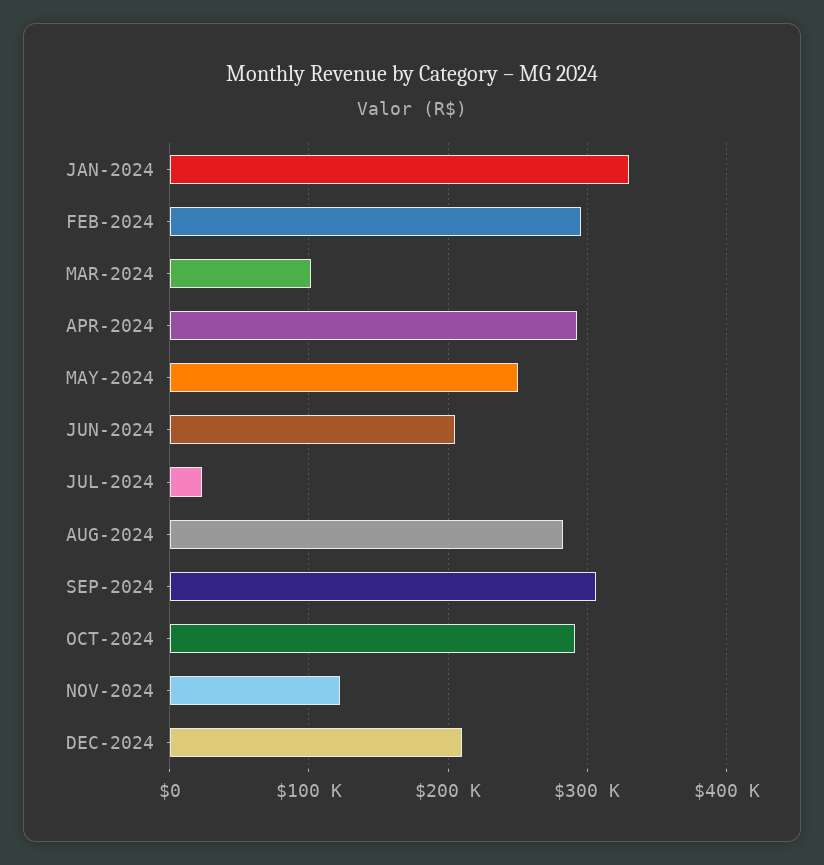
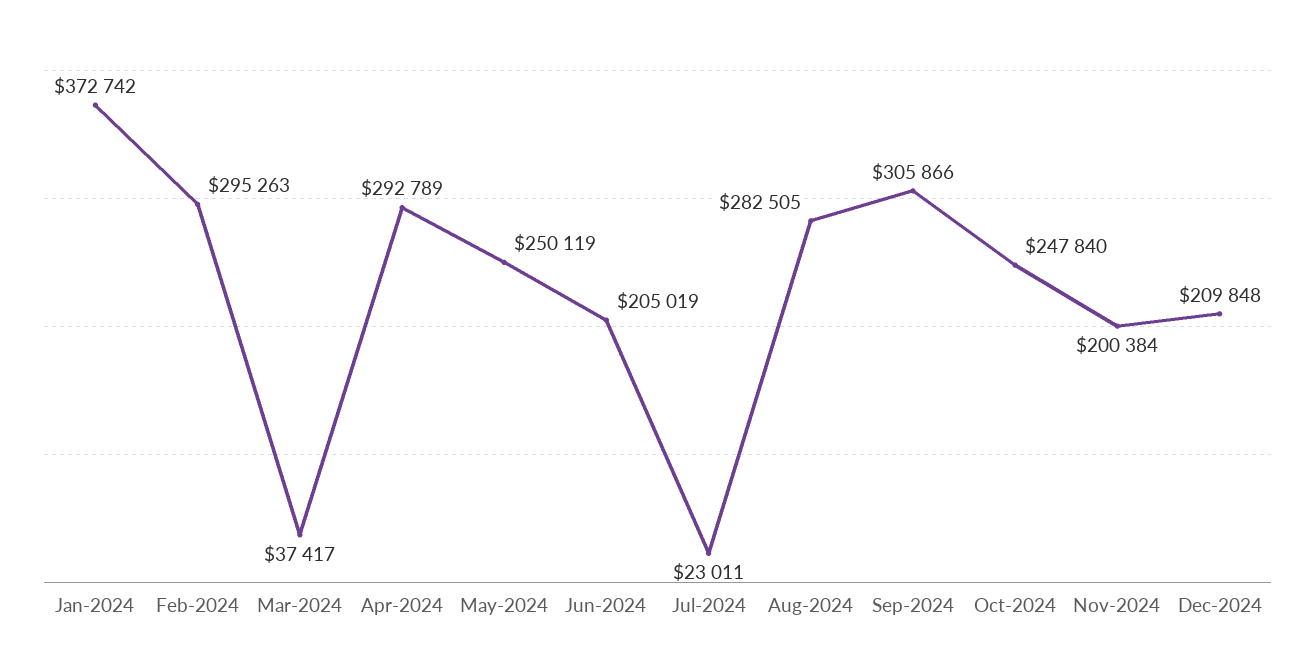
JAN-2024: 330000 -> 372742
MAR-2024: 100000 -> 37417
OCT-2024: 290000 -> 247840
NOV-2024: 120000 -> 200384

